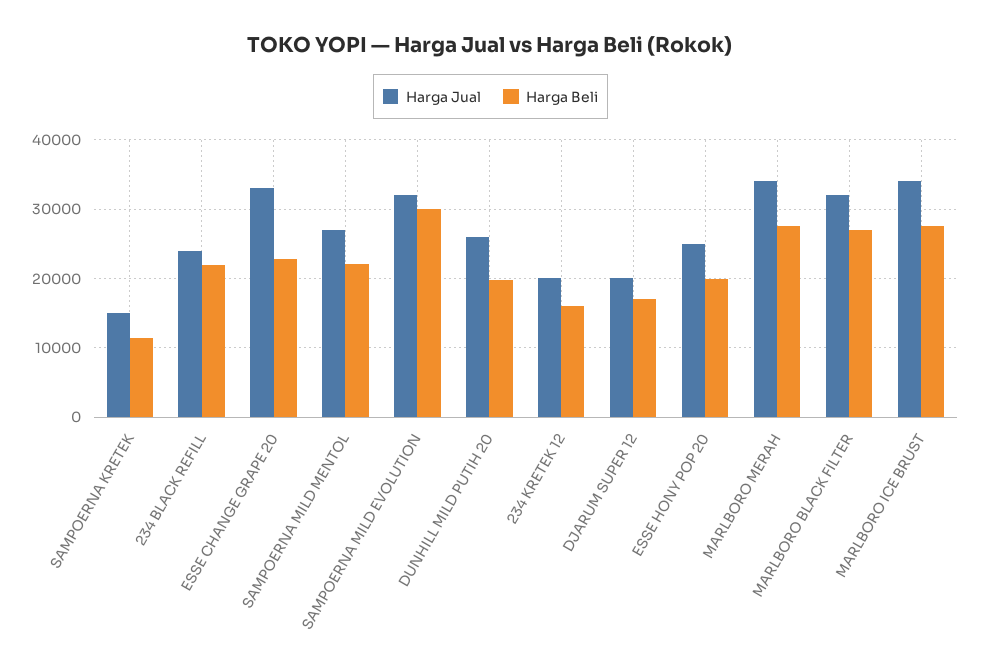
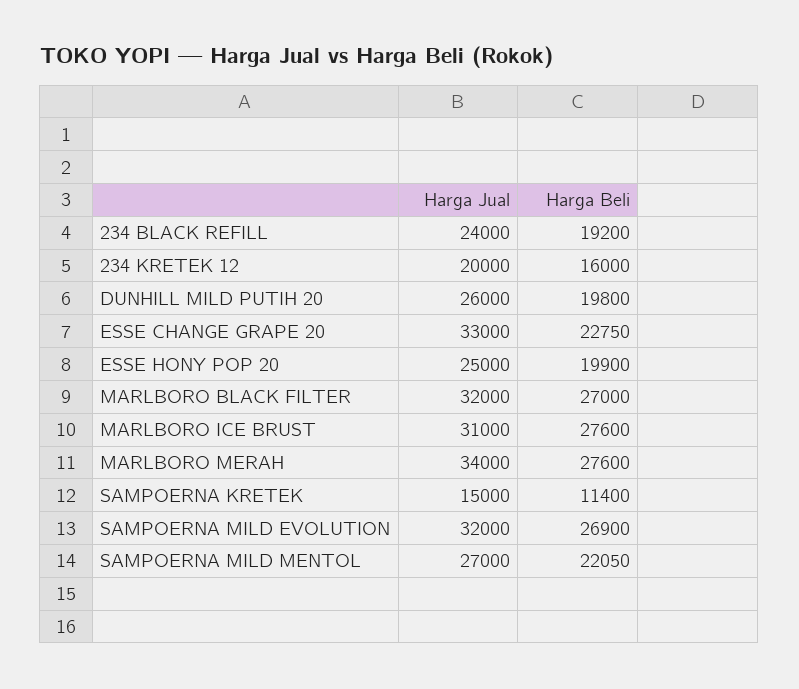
Harga Beli, 234 BLACK REFILL: 22000 -> 19200
Harga Beli, SAMPOERNA MILD EVOLUTION: 30000 -> 26900
Harga Jual, DJARUM SUPER 12: 20000 -> none
Harga Beli, DJARUM SUPER 12: 17000 -> none
Harga Jual, MARLBORO ICE BRUST: 34000 -> 31000

